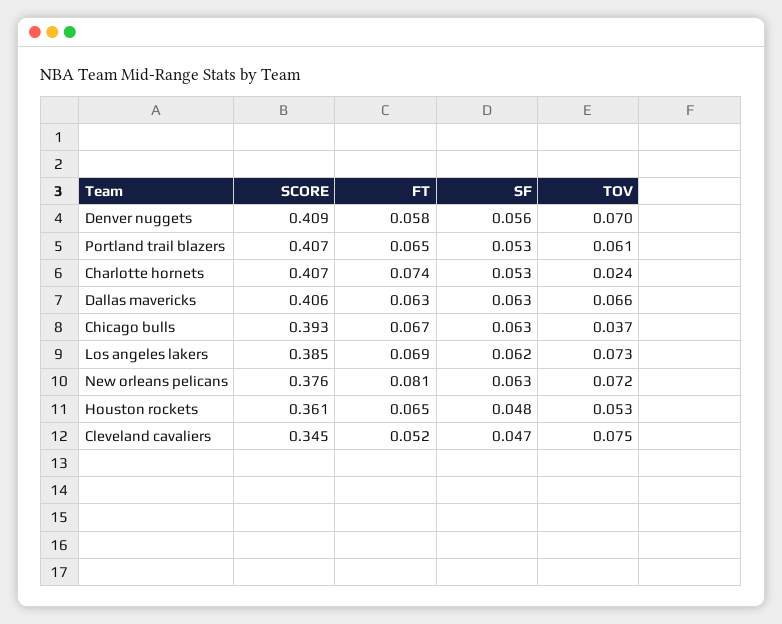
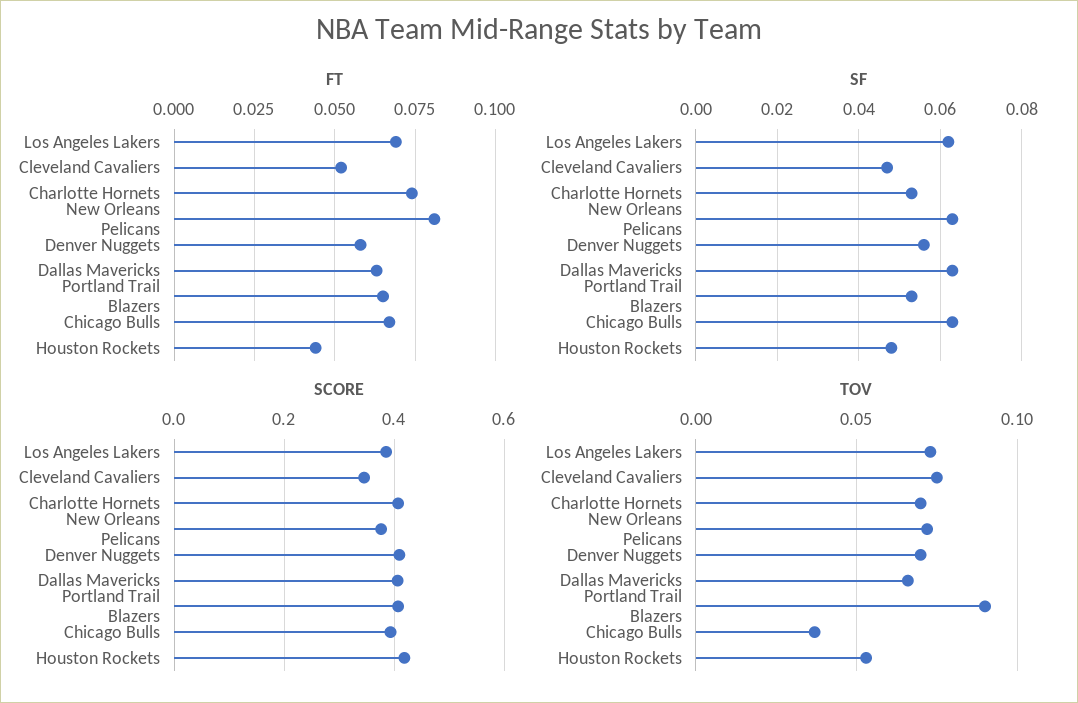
TOV, Portland trail blazers: 0.061 -> 0.09
TOV, Charlotte hornets: 0.024 -> 0.07
SCORE, Houston rockets: 0.361 -> 0.42
FT, Houston rockets: 0.065 -> 0.045

